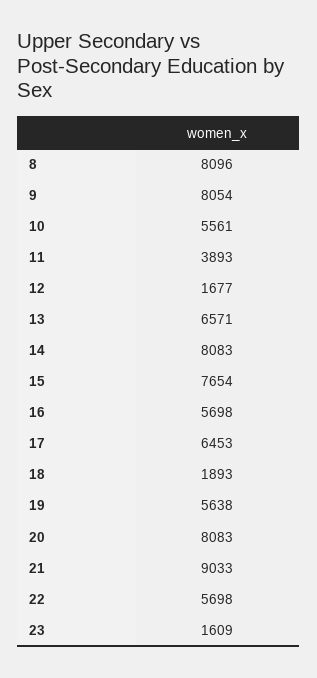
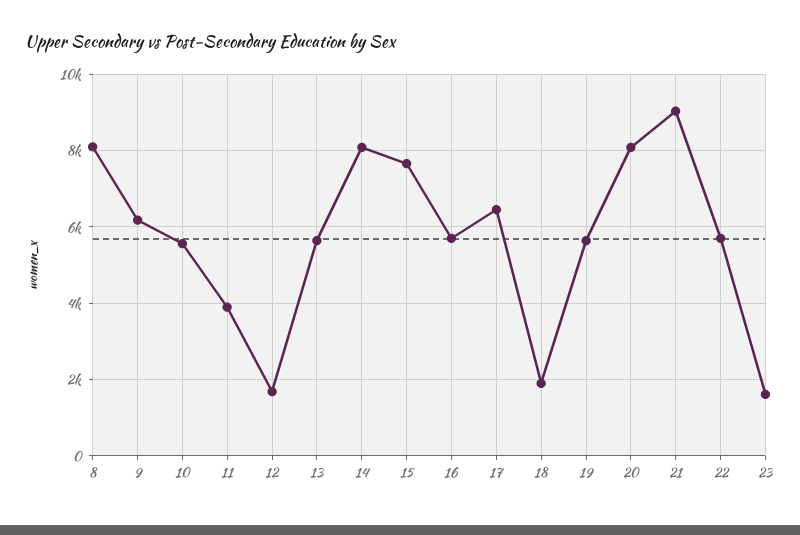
9: 8054 -> 6200
13: 6571 -> 5600

